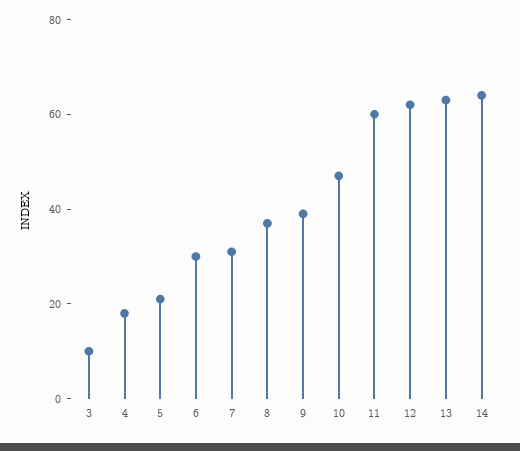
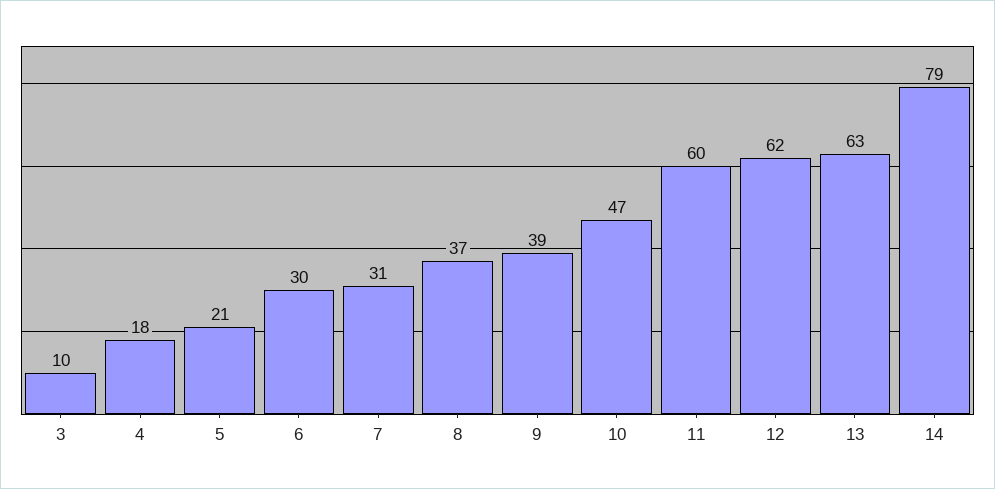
14: 65 -> 79

